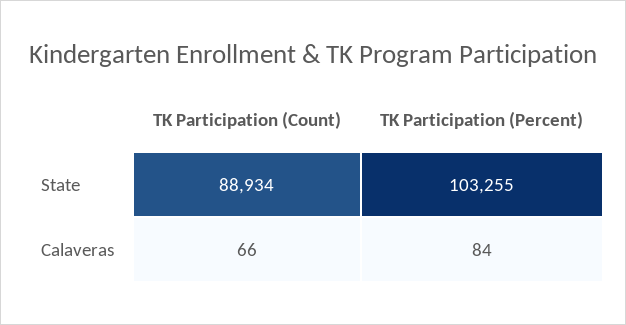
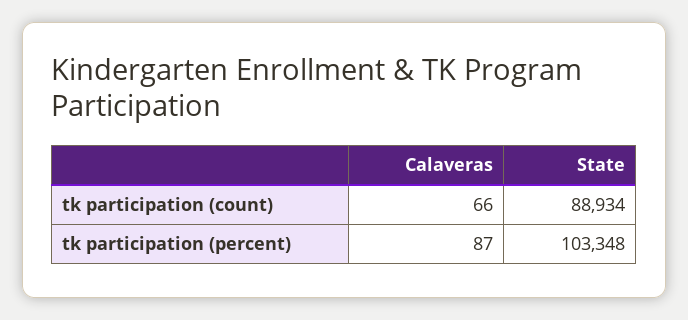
TK Participation (Percent), State: 103255 -> 103348
TK Participation (Percent), Calaveras: 84 -> 87

